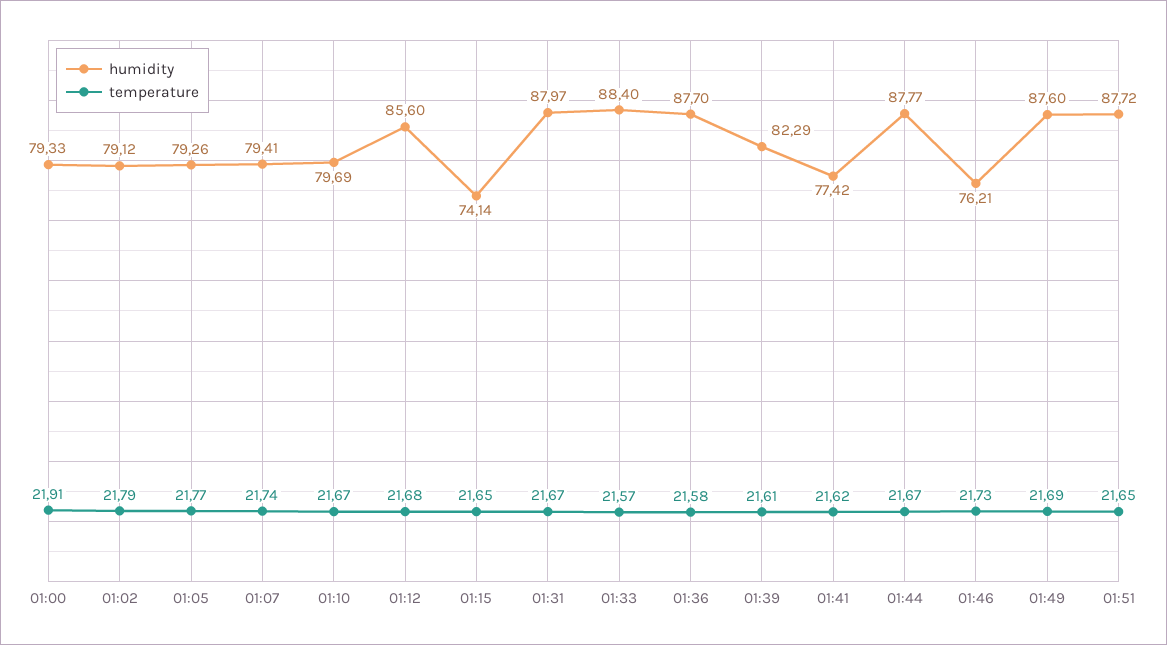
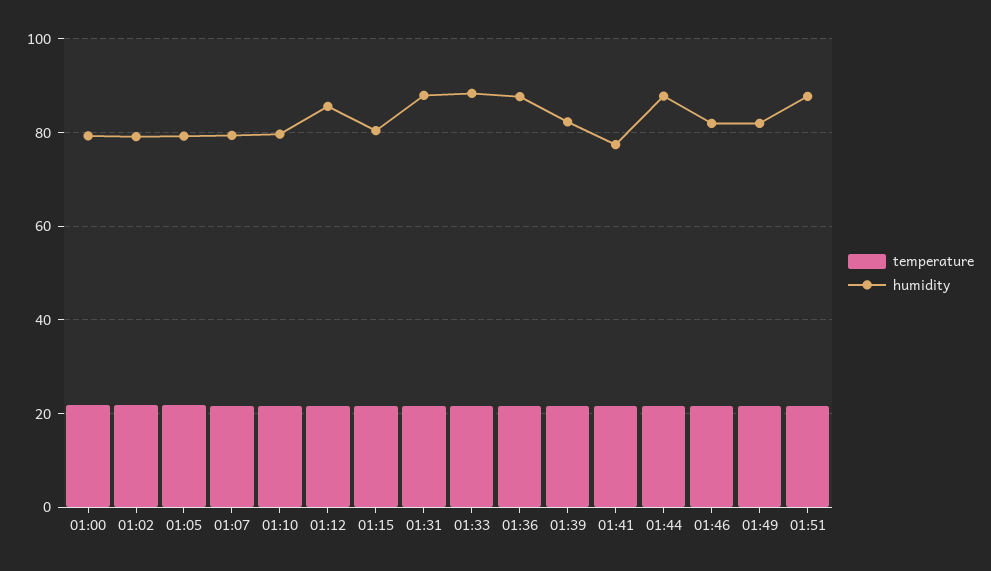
humidity, 01:15: 74.14 -> 80
humidity, 01:46: 76.21 -> 82
humidity, 01:49: 87.6 -> 82

